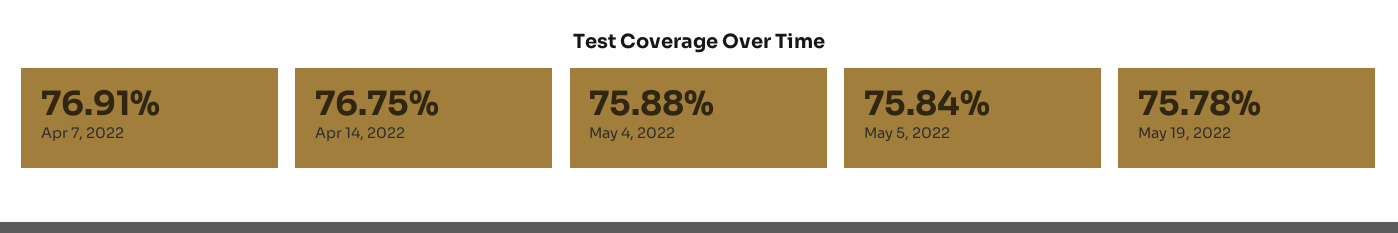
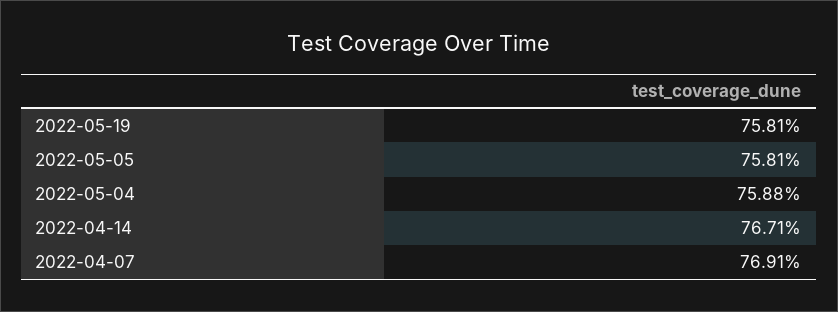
Apr 14, 2022: 76.75 -> 76.71
May 5, 2022: 75.84 -> 75.81
May 19, 2022: 75.78 -> 75.81

